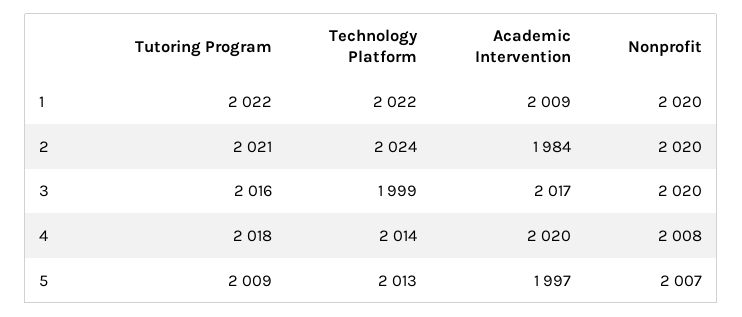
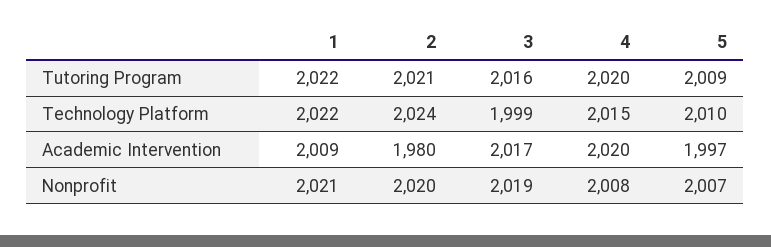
Nonprofit, 1: 2020 -> 2021
Academic Intervention, 2: 1984 -> 1980
Nonprofit, 3: 2020 -> 2019
Tutoring Program, 4: 2018 -> 2020
Technology Platform, 4: 2014 -> 2015
Technology Platform, 5: 2013 -> 2010

